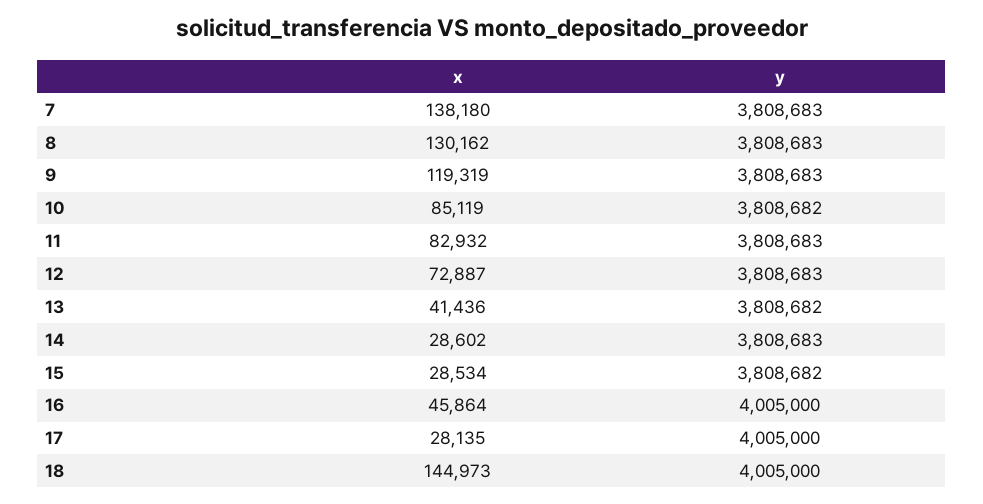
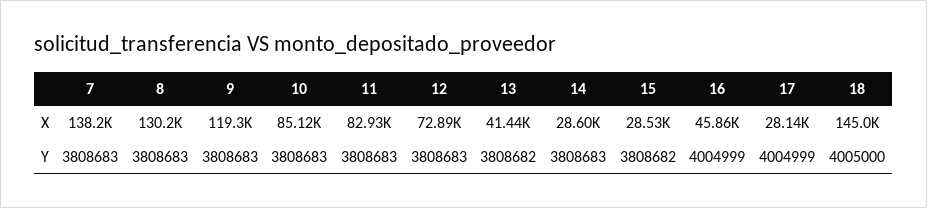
y, 10: 3808682 -> 3808683
y, 16: 4005000 -> 4004999
y, 17: 4005000 -> 4004999

